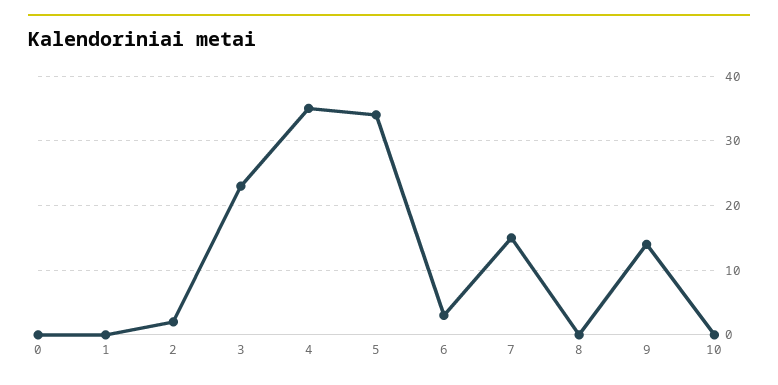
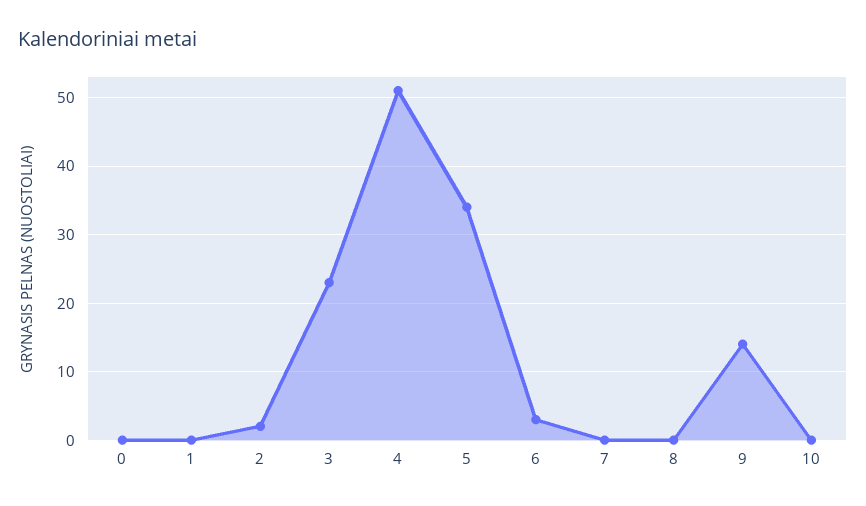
4: 35 -> 51
7: 15 -> 0

